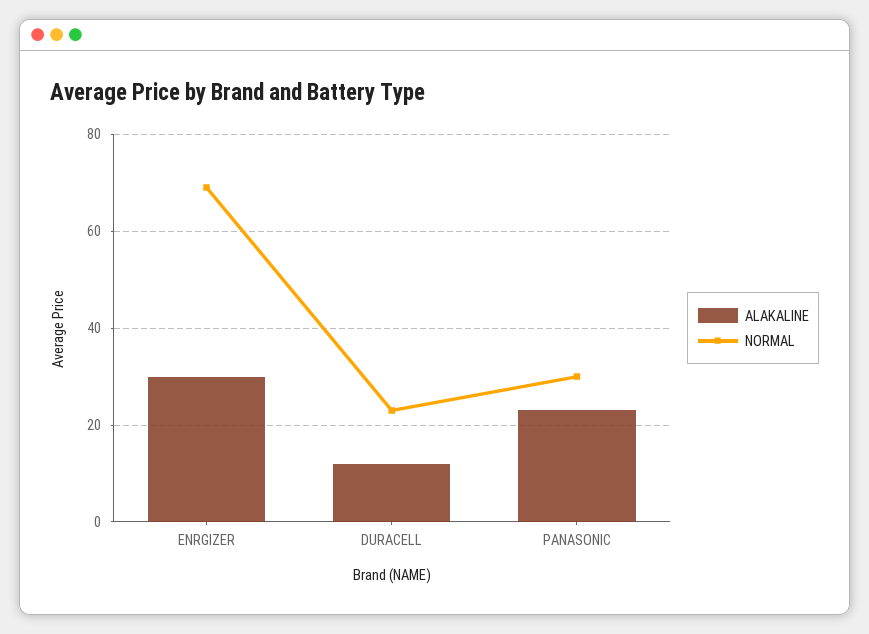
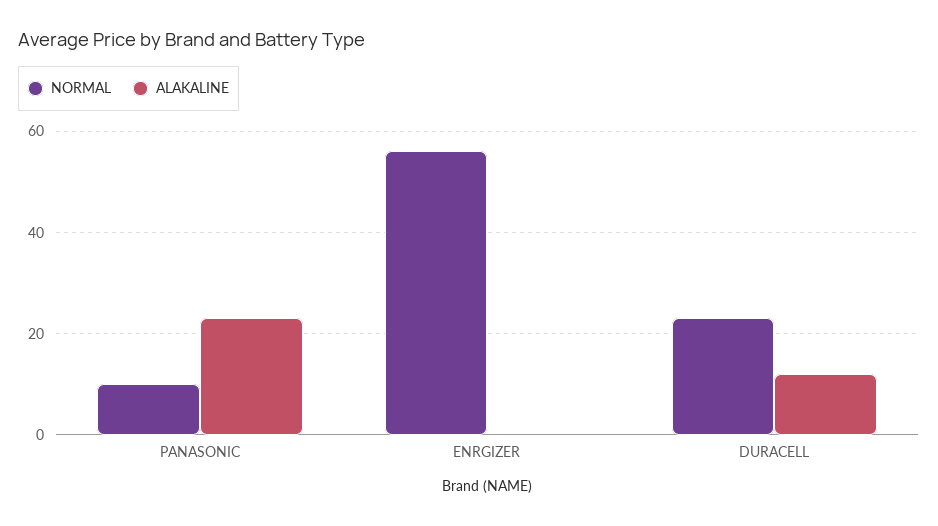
ALAKALINE, ENRGIZER: 30 -> 0
NORMAL, ENRGIZER: 70 -> 55
NORMAL, PANASONIC: 30 -> 10

